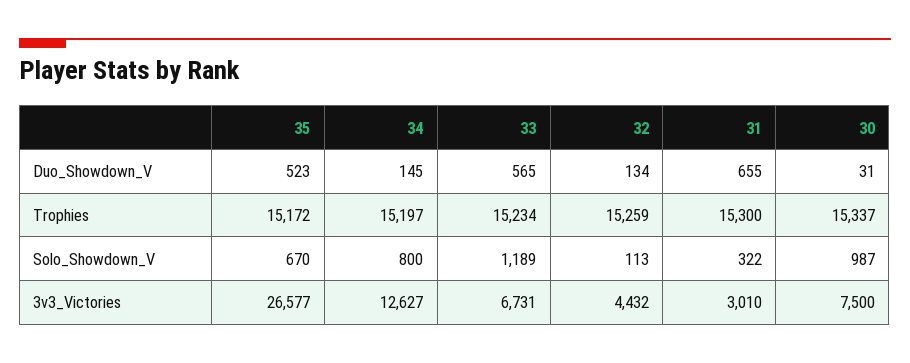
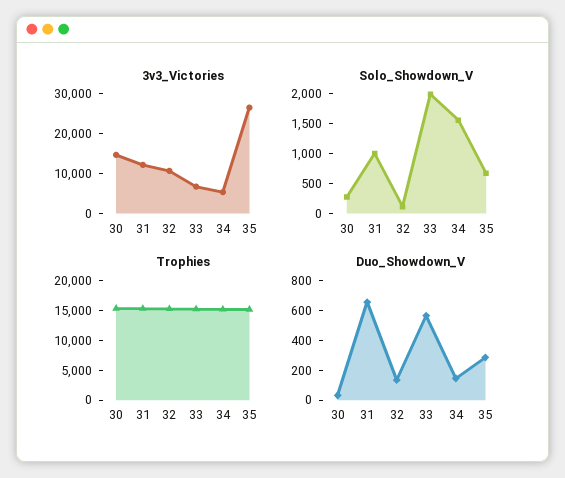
Duo_Showdown_V, 35: 523 -> 300
Solo_Showdown_V, 34: 800 -> 1500
Solo_Showdown_V, 33: 1189 -> 2000
Solo_Showdown_V, 31: 322 -> 1000
Solo_Showdown_V, 30: 987 -> 250
3v3_Victories, 34: 12627 -> 5000
3v3_Victories, 32: 4432 -> 10000
3v3_Victories, 31: 3010 -> 12500
3v3_Victories, 30: 7500 -> 15000

